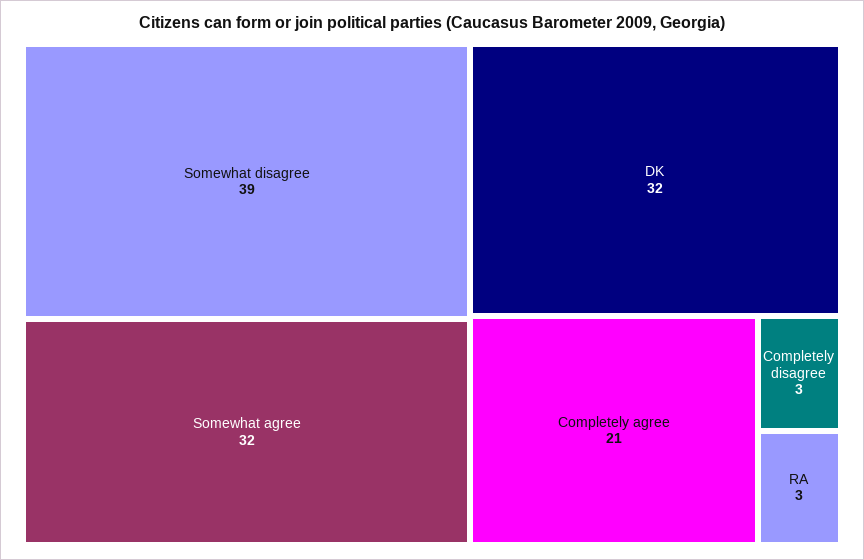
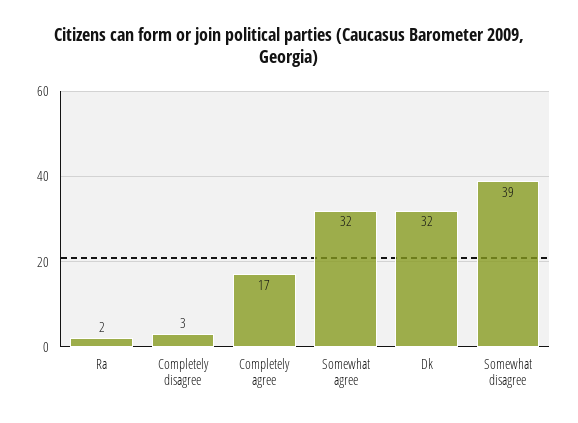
Completely agree: 21 -> 17
RA: 3 -> 2

